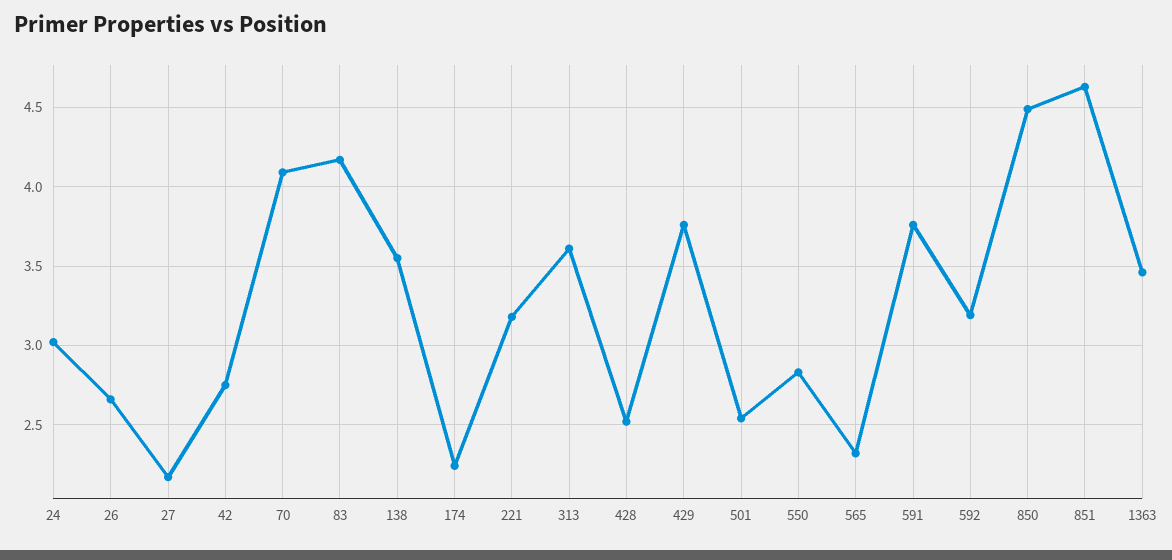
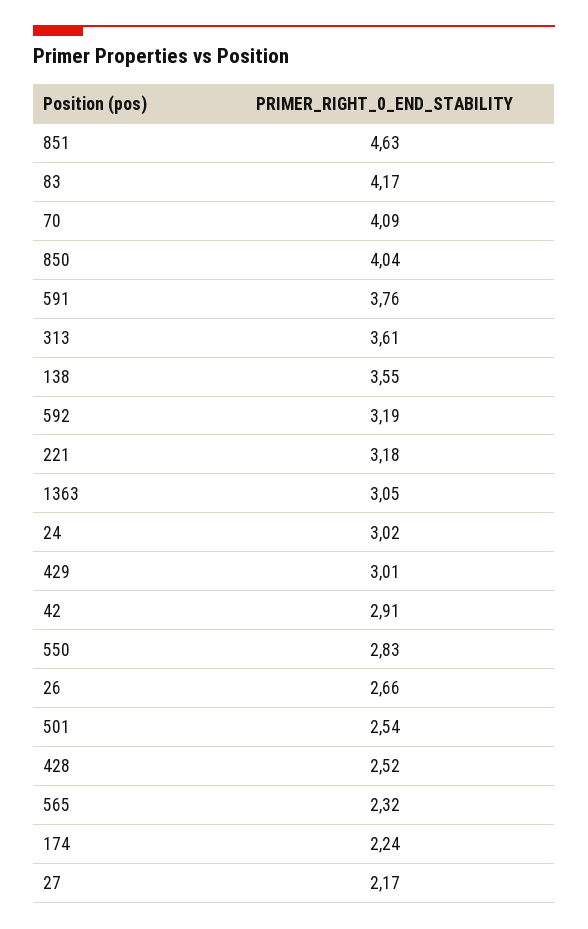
42: 2.75 -> 2.91
429: 3.75 -> 3.01
850: 4.5 -> 4.04
1363: 3.45 -> 3.05

